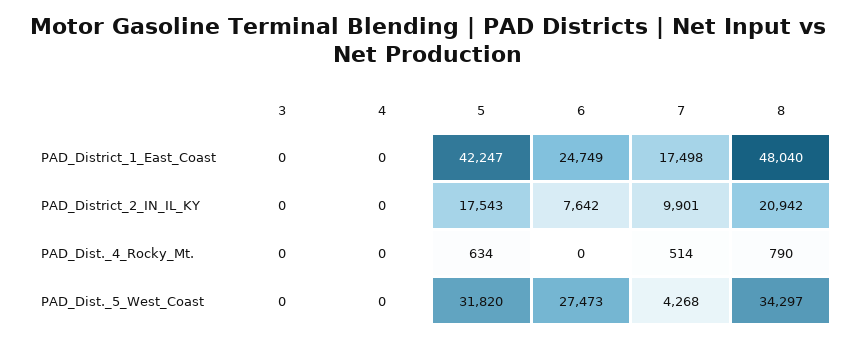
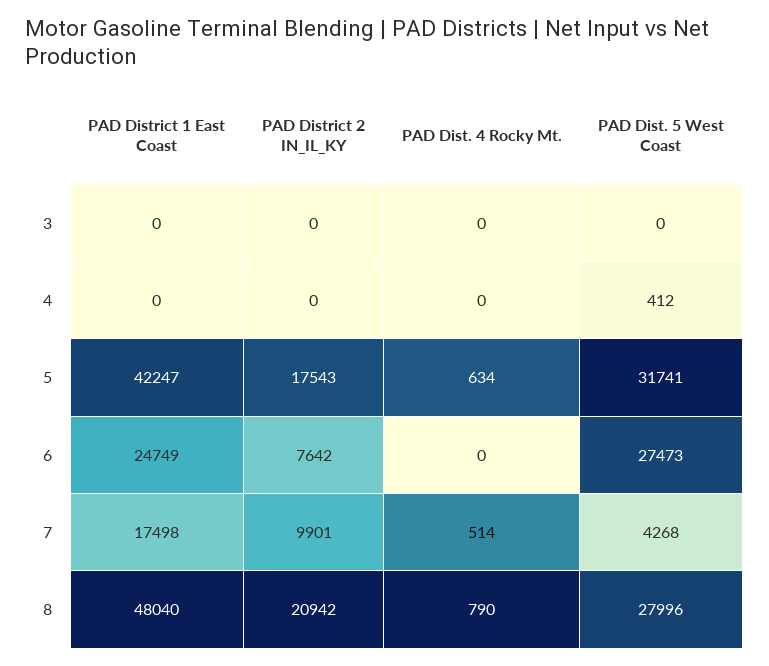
4, PAD_Dist._5_West_Coast: 0 -> 412
5, PAD_Dist._5_West_Coast: 31820 -> 31741
8, PAD_Dist._5_West_Coast: 34297 -> 27996

